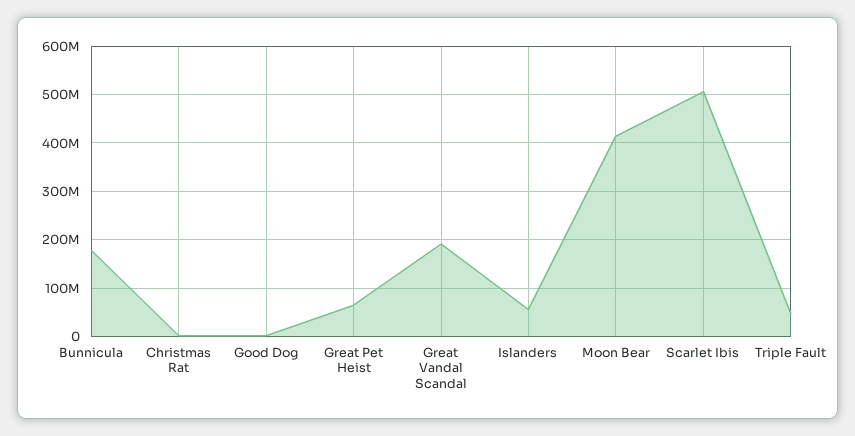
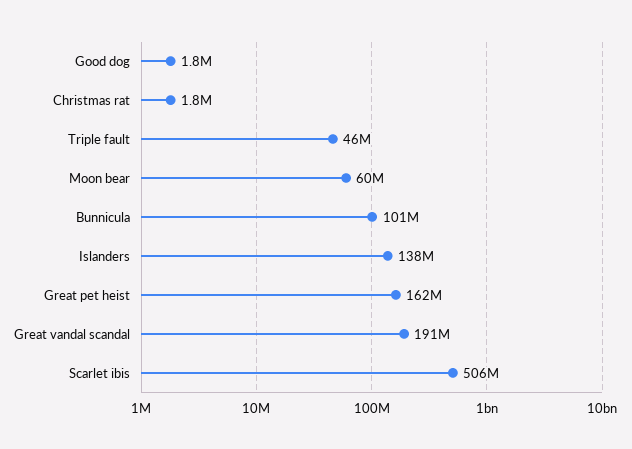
Bunnicula: 180000000 -> 101000000
Great Pet Heist: 60000000 -> 162000000
Islanders: 60000000 -> 138000000
Moon Bear: 420000000 -> 60000000

